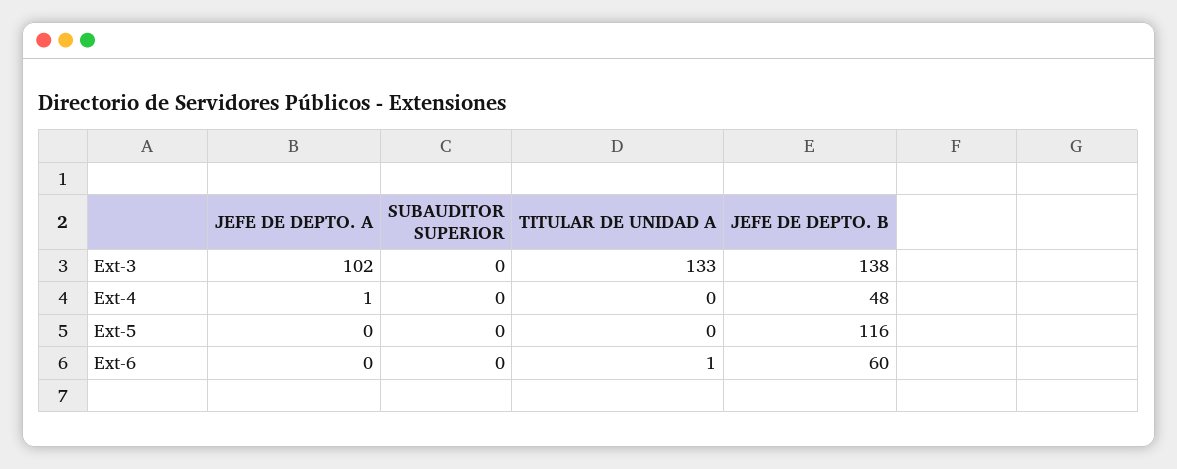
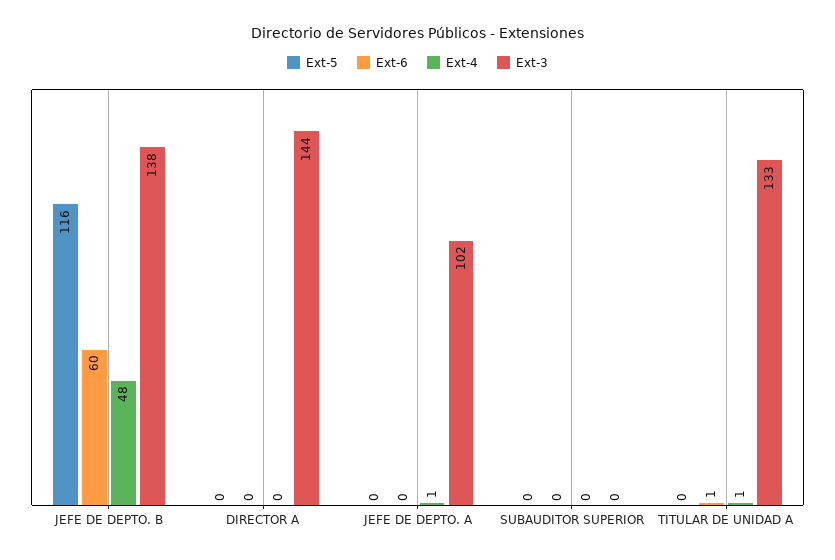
Ext-4, TITULAR DE UNIDAD A: 0 -> 1
Ext-5, DIRECTOR A: none -> 0
Ext-6, DIRECTOR A: none -> 0
Ext-4, DIRECTOR A: none -> 0
Ext-3, DIRECTOR A: none -> 144

